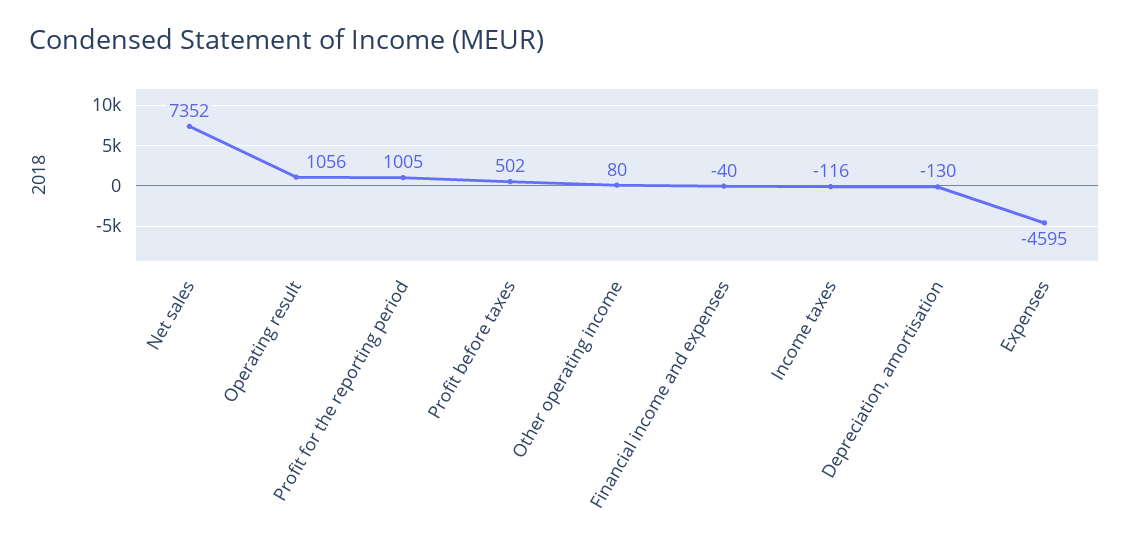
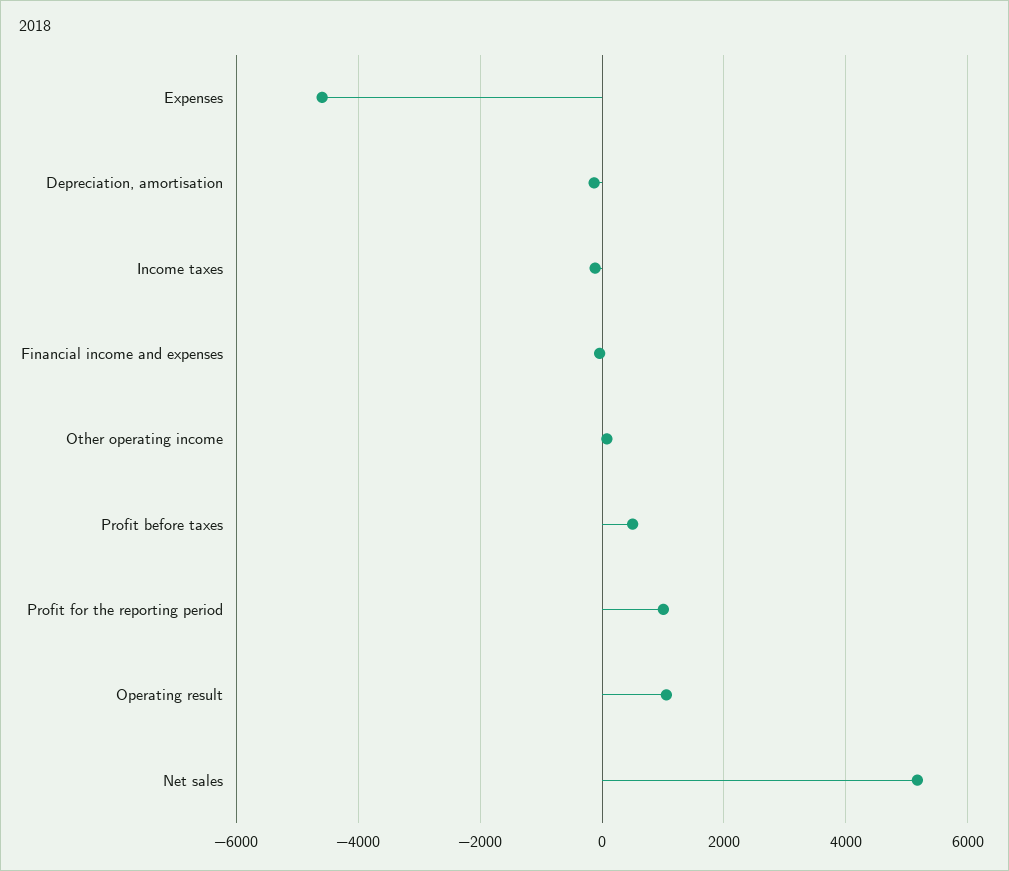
Net sales: 7352 -> 5200

